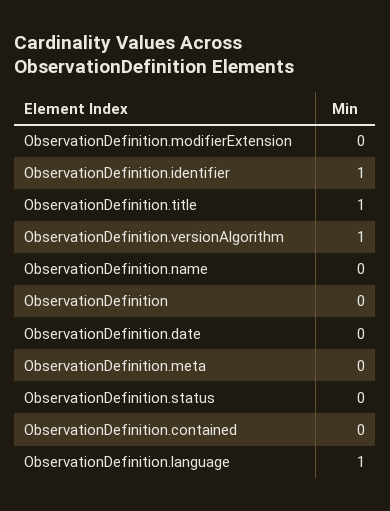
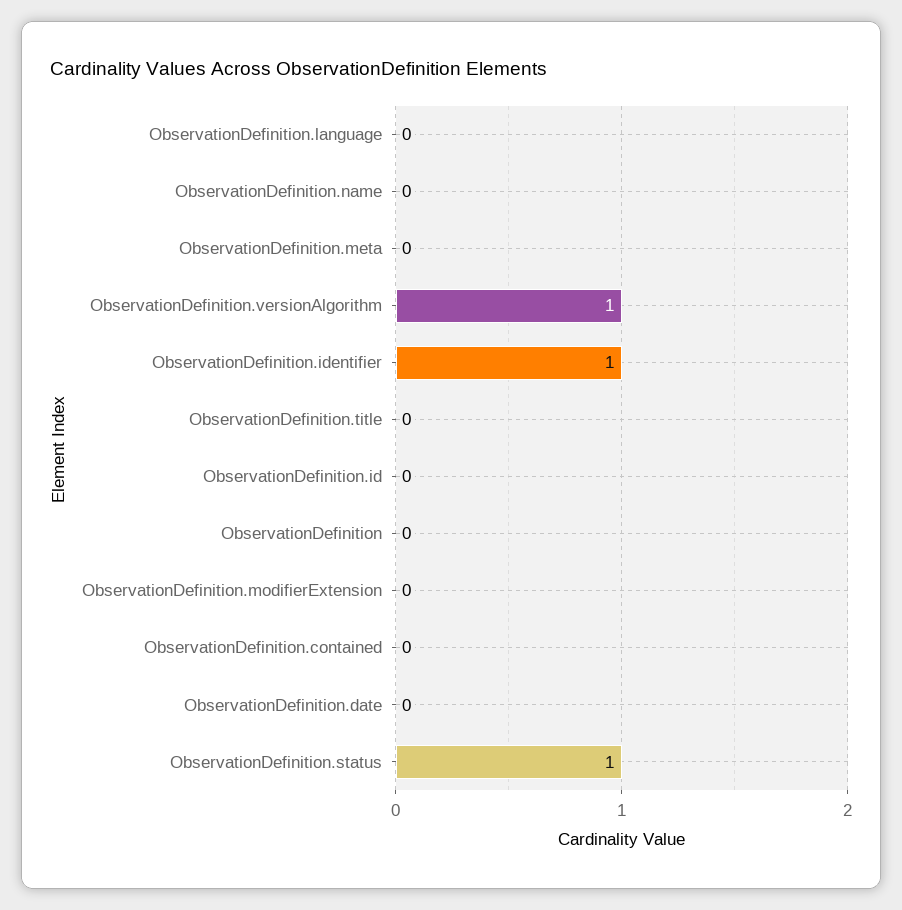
ObservationDefinition.title: 1 -> 0
ObservationDefinition.status: 0 -> 1
ObservationDefinition.language: 1 -> 0
ObservationDefinition.id: none -> 0

